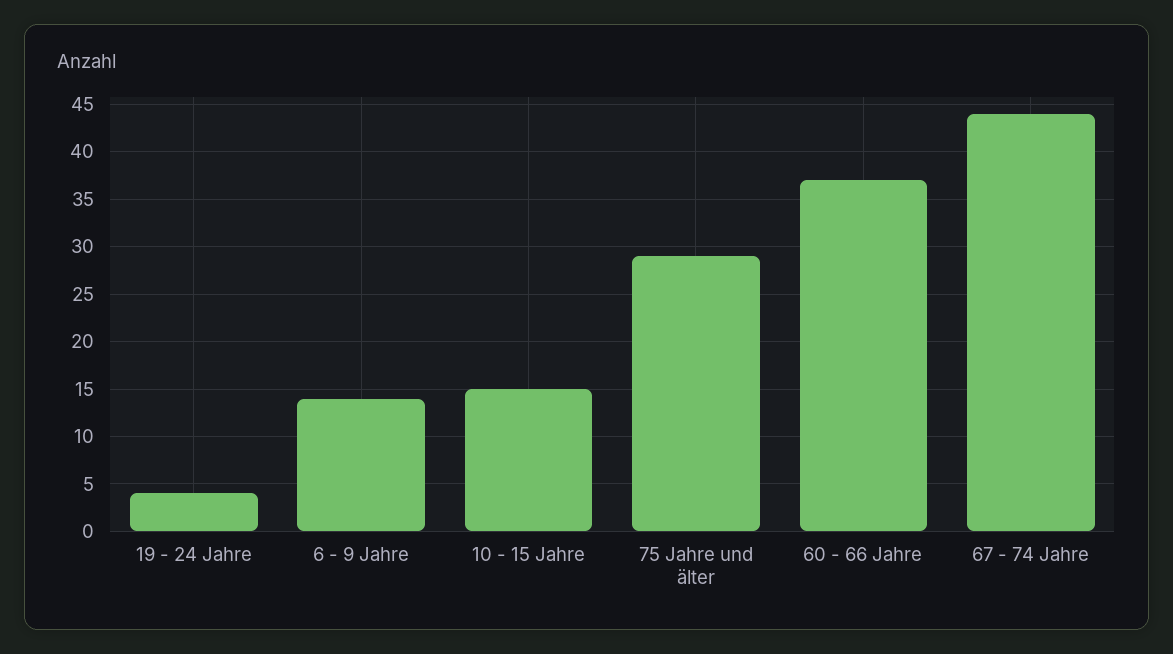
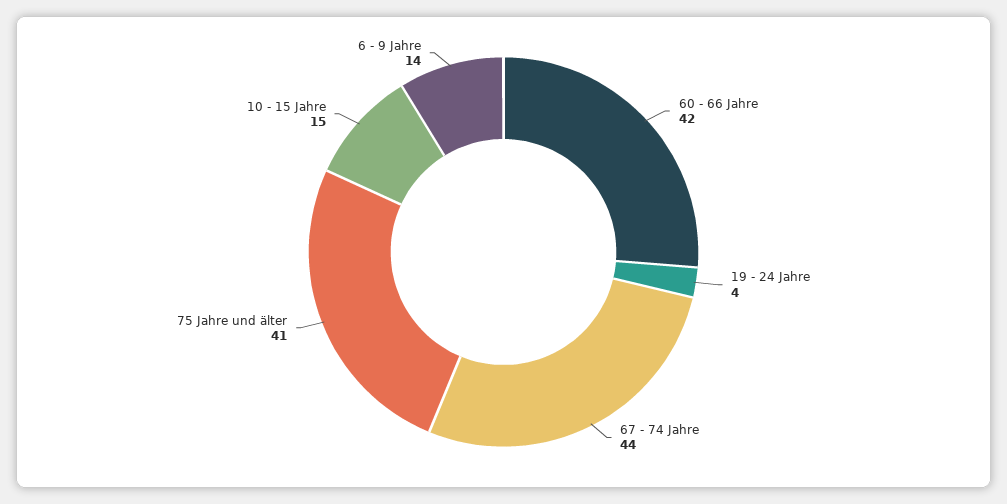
75 Jahre und älter: 29 -> 41
60 - 66 Jahre: 37 -> 42

